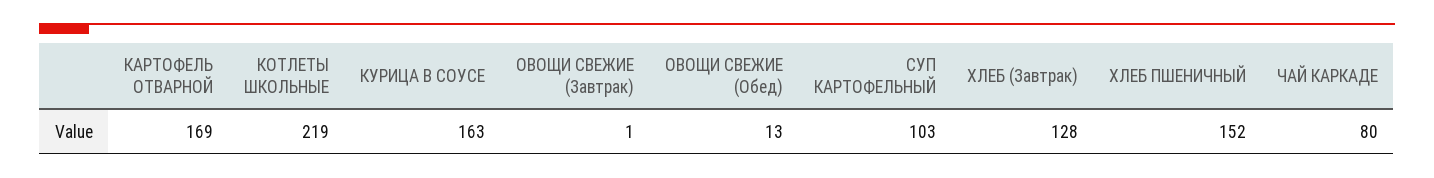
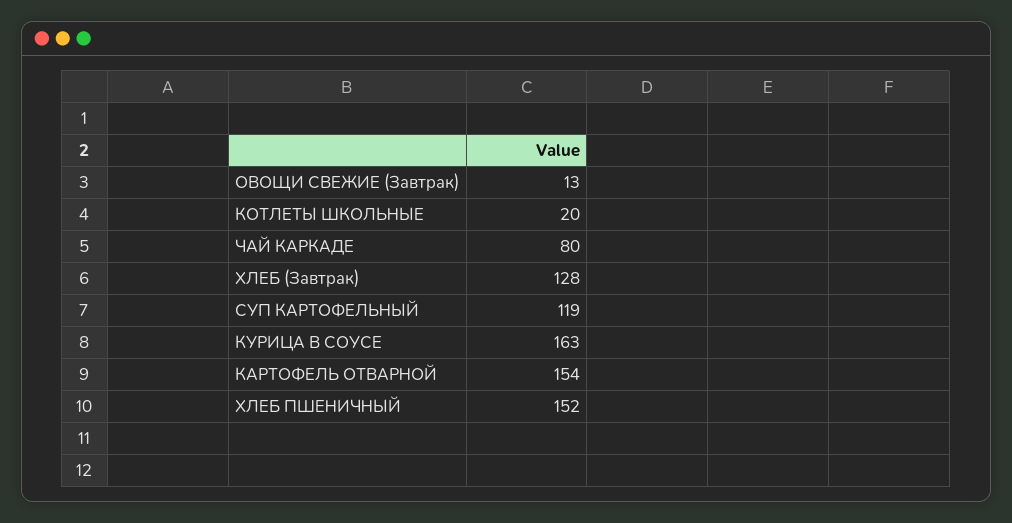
КАРТОФЕЛЬ ОТВАРНОЙ: 169 -> 154
КОТЛЕТЫ ШКОЛЬНЫЕ: 219 -> 20
ОВОЩИ СВЕЖИЕ (Завтрак): 1 -> 13
ОВОЩИ СВЕЖИЕ (Обед): 13 -> none
СУП КАРТОФЕЛЬНЫЙ: 103 -> 119

